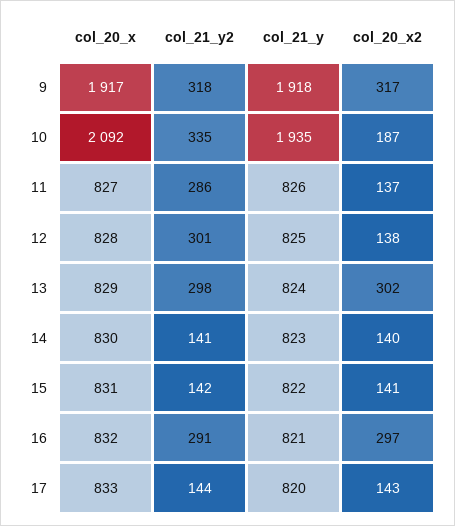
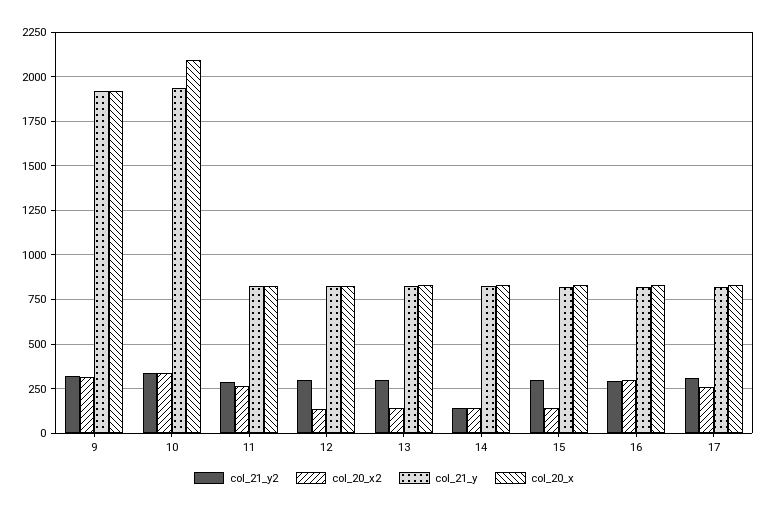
col_20_x2, 10: 187 -> 350
col_20_x2, 11: 137 -> 250
col_20_x2, 13: 302 -> 150
col_21_y2, 15: 142 -> 300
col_21_y2, 17: 144 -> 300
col_20_x2, 17: 143 -> 250

